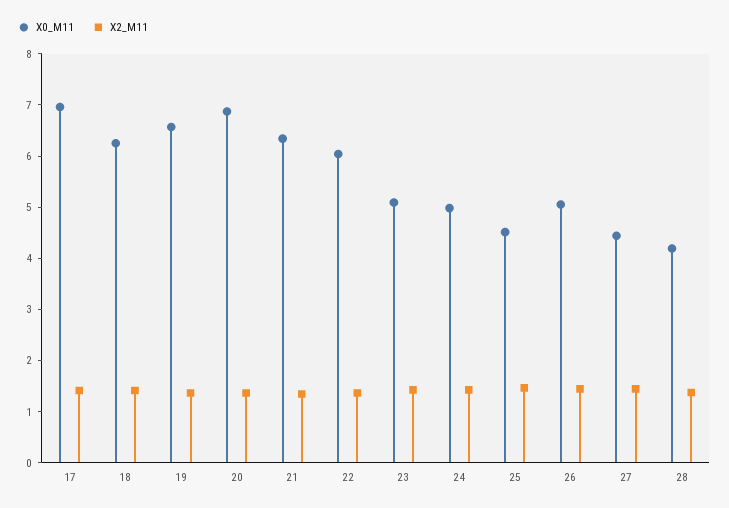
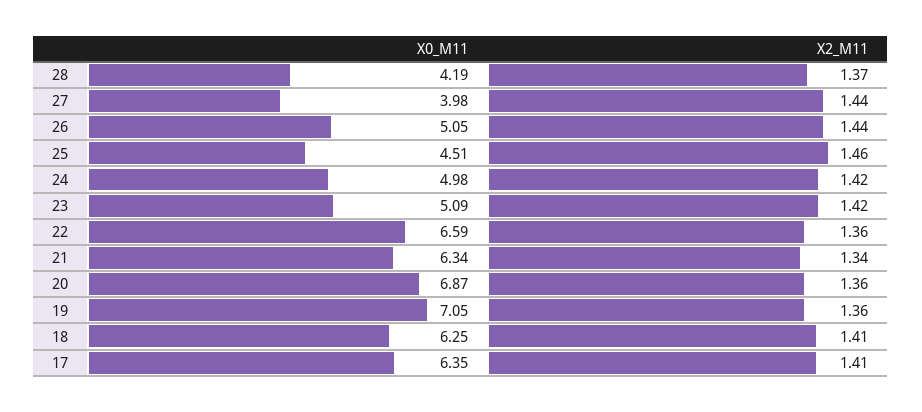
X0_M11, 17: 7 -> 6.35
X0_M11, 19: 6.6 -> 7.05
X0_M11, 22: 6 -> 6.59
X0_M11, 27: 4.4 -> 3.98

